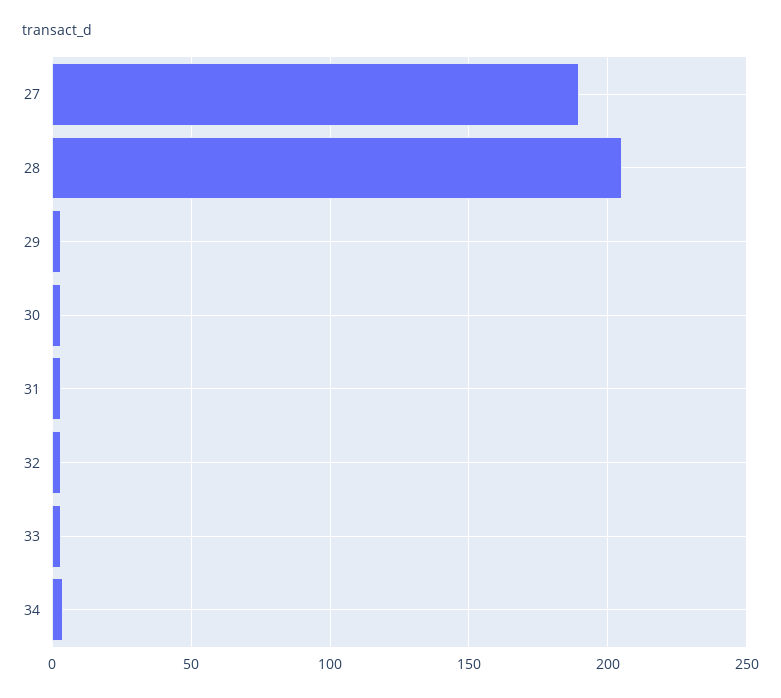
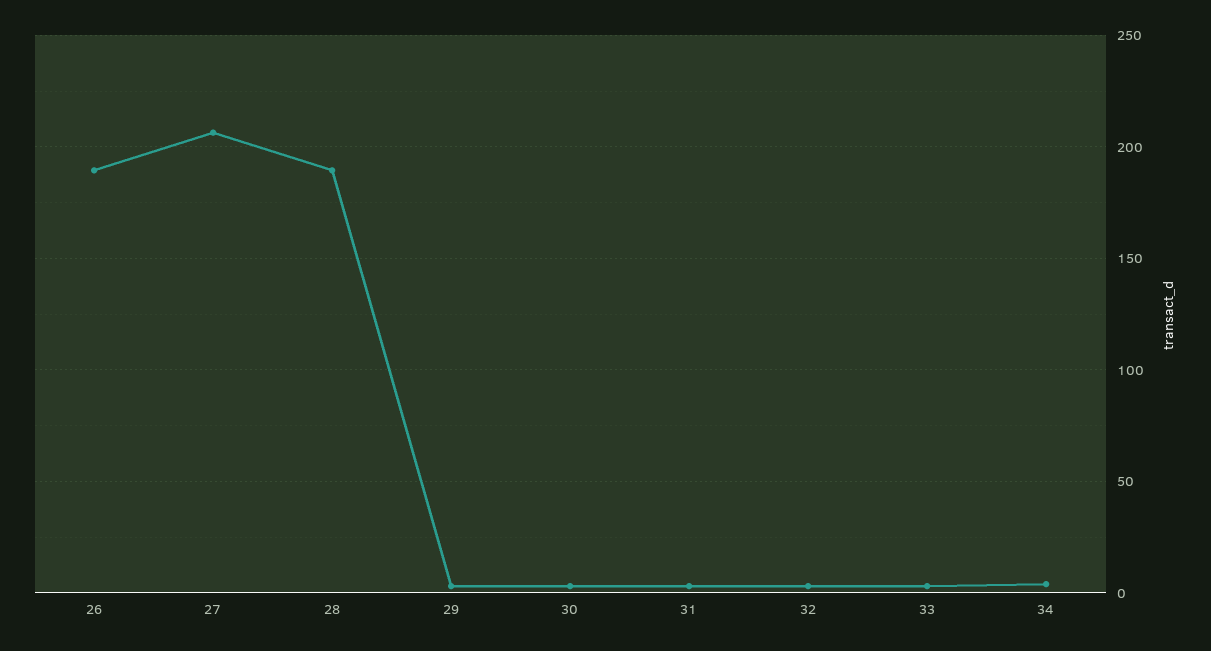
27: 190 -> 205
28: 205 -> 190
26: none -> 190

